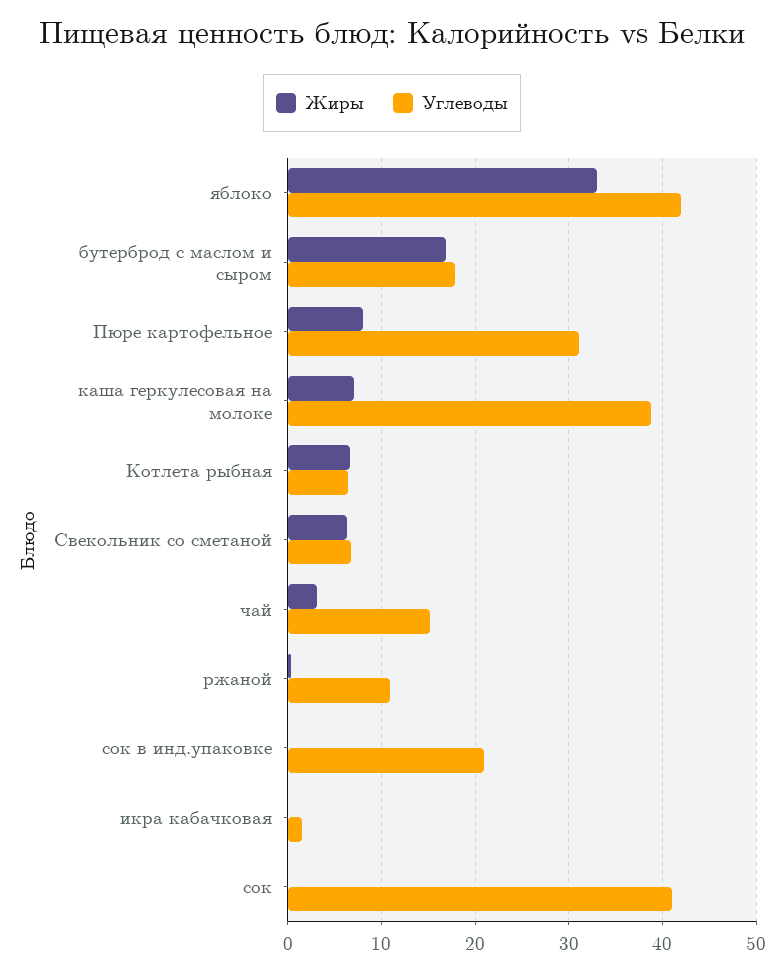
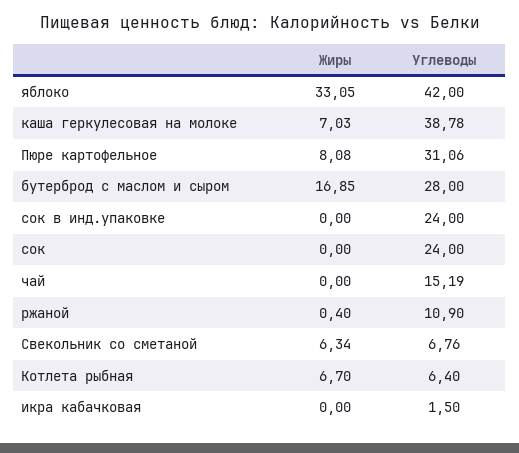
Углеводы, бутерброд с маслом и сыром: 18 -> 28
Жиры, чай: 3 -> 0
Углеводы, сок в инд.упаковке: 21 -> 24
Углеводы, сок: 41 -> 24

